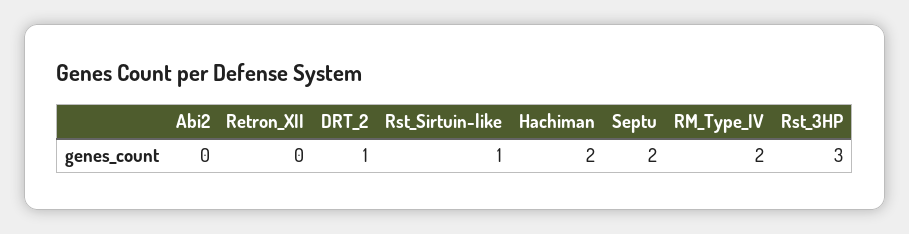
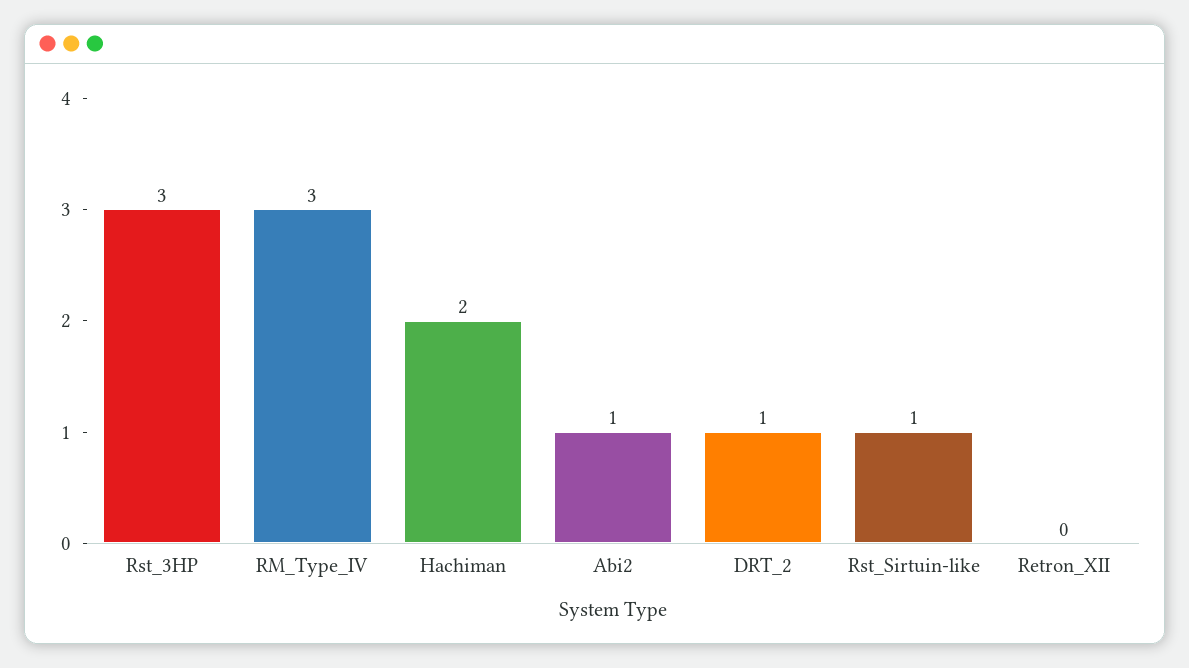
Abi2: 0 -> 1
Septu: 2 -> none
RM_Type_IV: 2 -> 3

